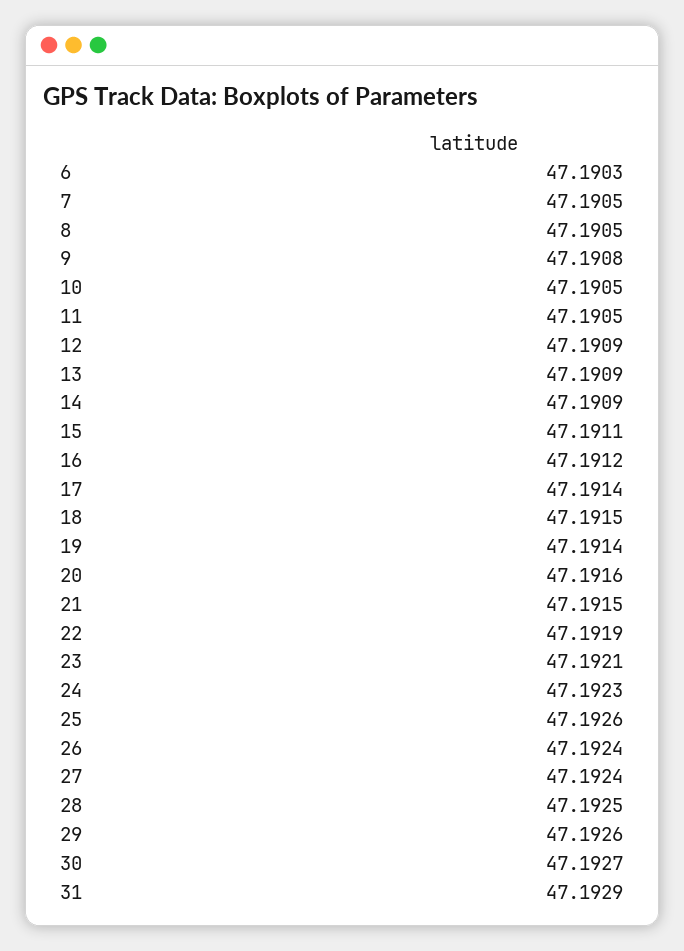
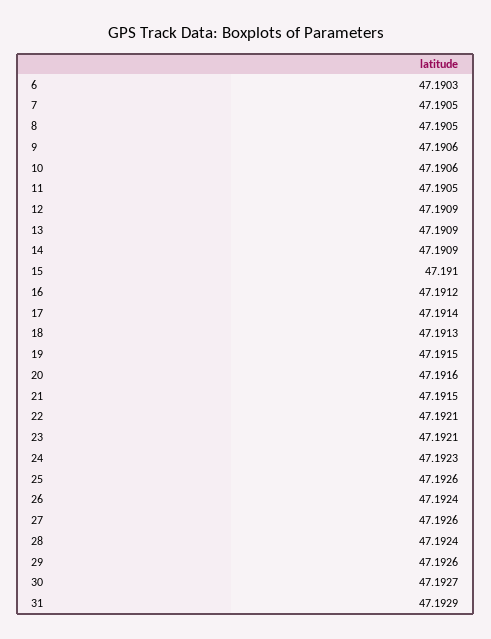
9: 47.1908 -> 47.1906
10: 47.1905 -> 47.1906
15: 47.1911 -> 47.191
18: 47.1915 -> 47.1913
19: 47.1914 -> 47.1915
22: 47.1919 -> 47.1921
27: 47.1924 -> 47.1926
28: 47.1925 -> 47.1924

